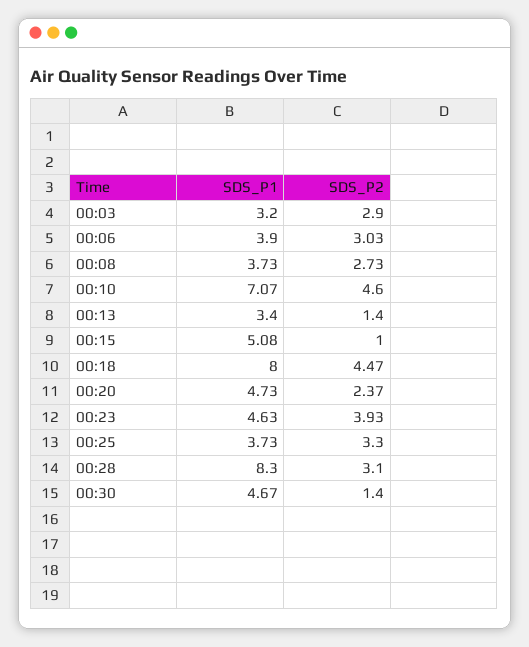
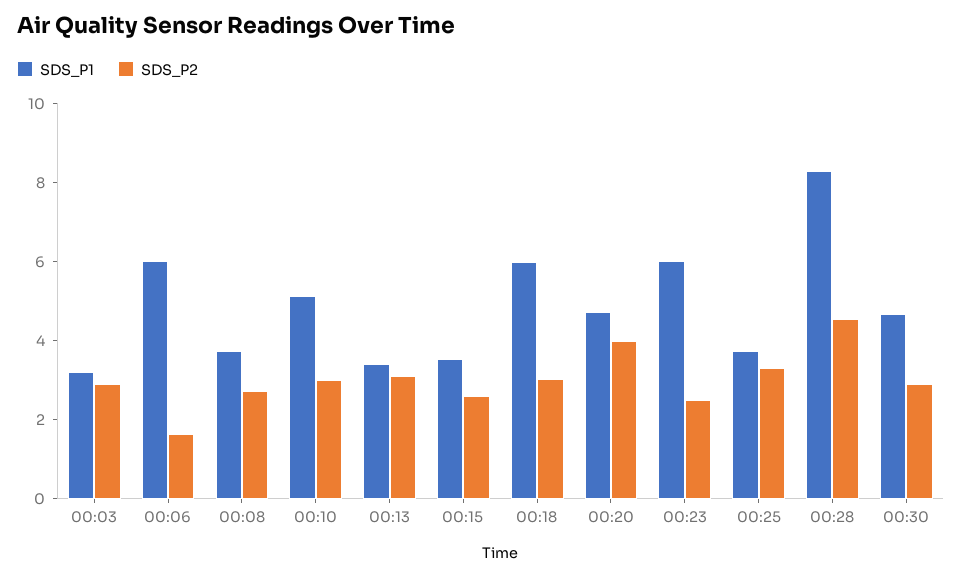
SDS_P1, 00:06: 3.9 -> 6
SDS_P2, 00:06: 3.03 -> 1.5
SDS_P1, 00:10: 7.07 -> 5
SDS_P2, 00:10: 4.6 -> 3
SDS_P2, 00:13: 1.4 -> 3
SDS_P1, 00:15: 5.08 -> 3.5
SDS_P2, 00:15: 1 -> 2.5
SDS_P1, 00:18: 8 -> 6
SDS_P2, 00:18: 4.47 -> 3
SDS_P2, 00:20: 2.37 -> 4
SDS_P1, 00:23: 4.63 -> 6
SDS_P2, 00:23: 3.93 -> 2.5
SDS_P2, 00:28: 3.1 -> 4.5
SDS_P2, 00:30: 1.4 -> 3

